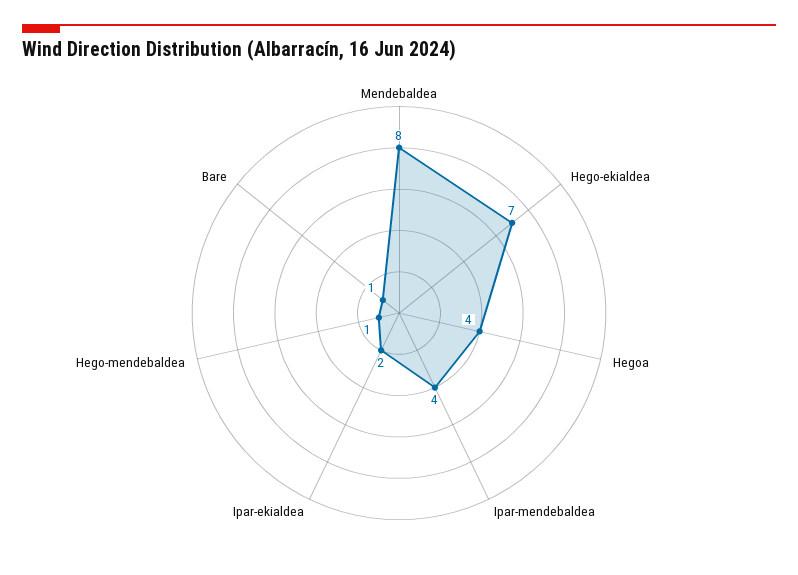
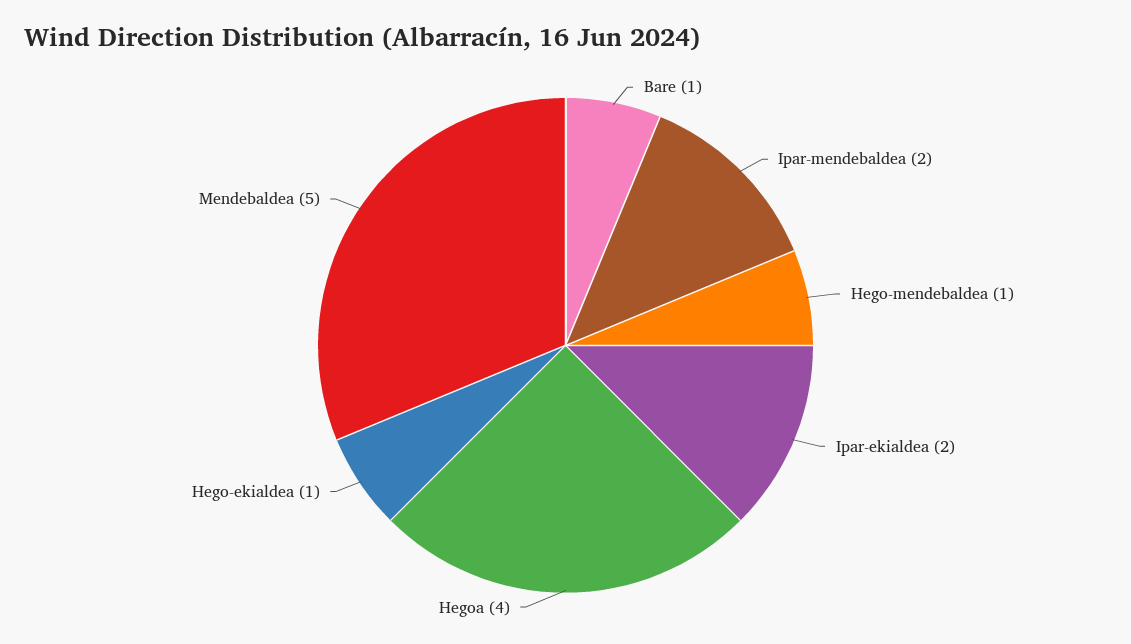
Mendebaldea: 8 -> 5
Hego-ekialdea: 7 -> 1
Ipar-mendebaldea: 4 -> 2

